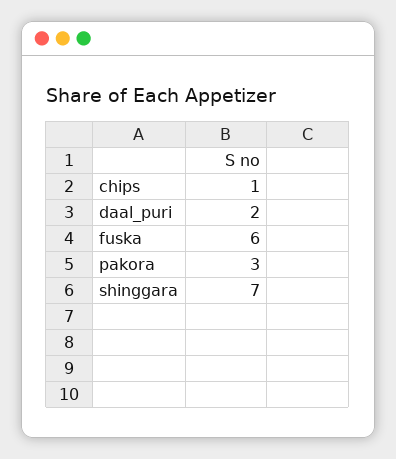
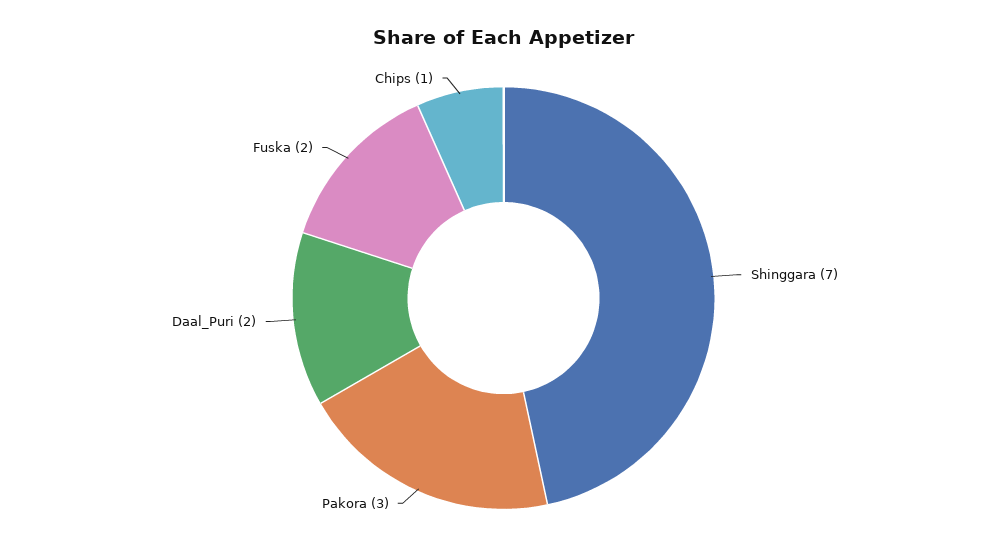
fuska: 6 -> 2

